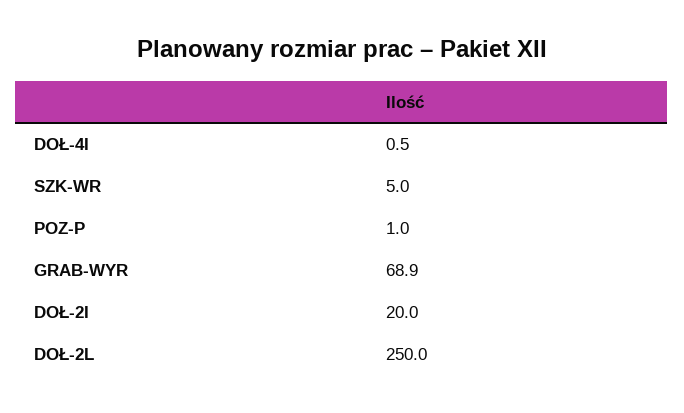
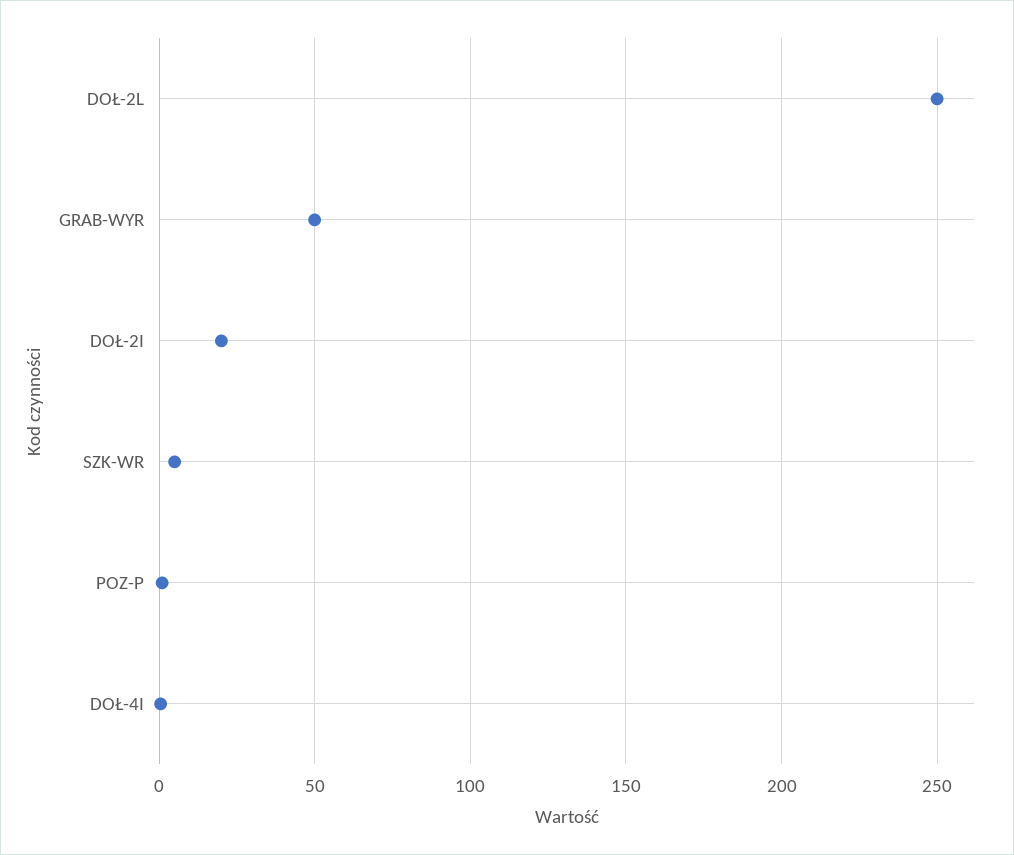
GRAB-WYR: 68.9 -> 50

